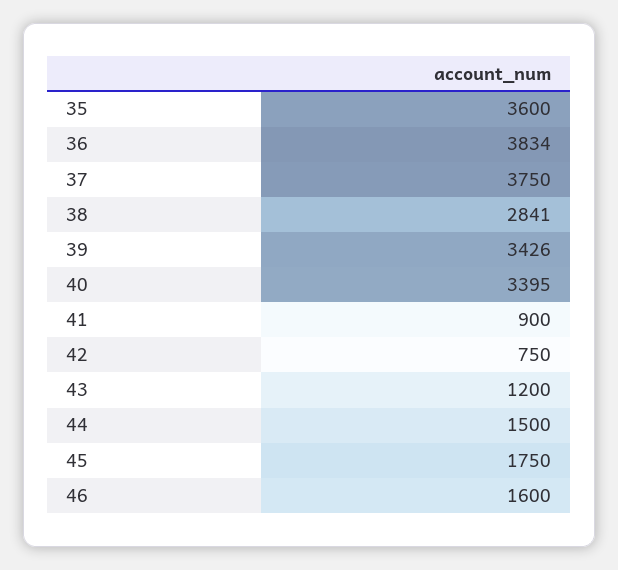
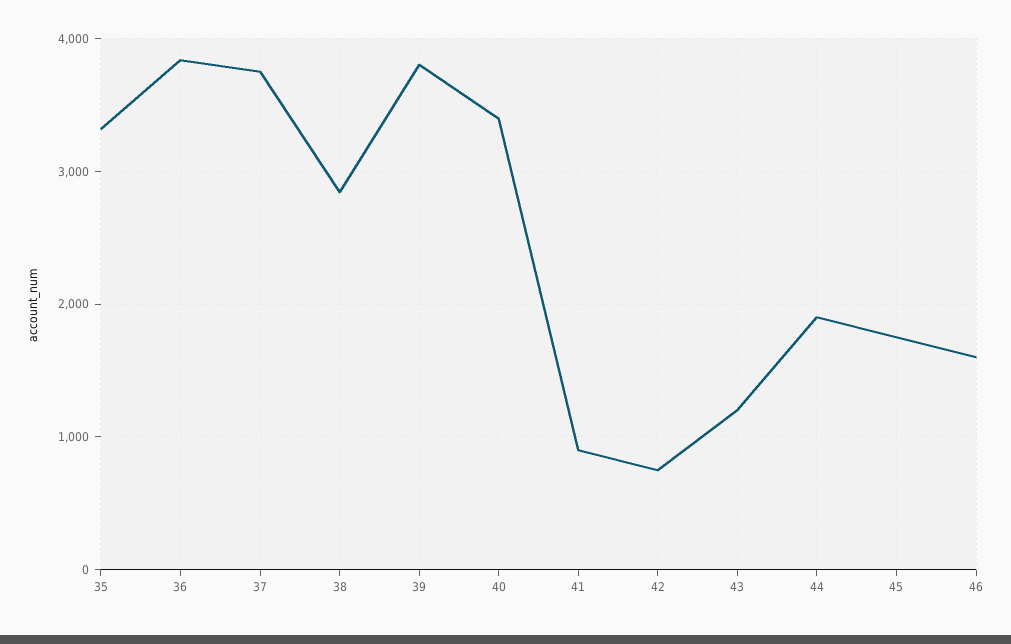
35: 3600 -> 3300
39: 3426 -> 3800
44: 1500 -> 1900

